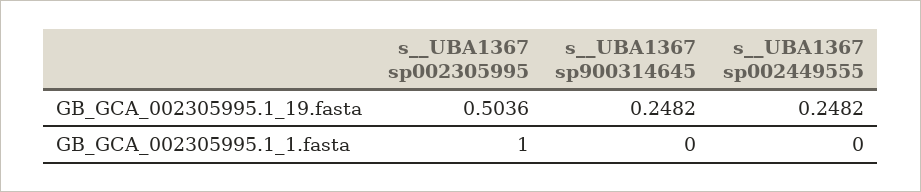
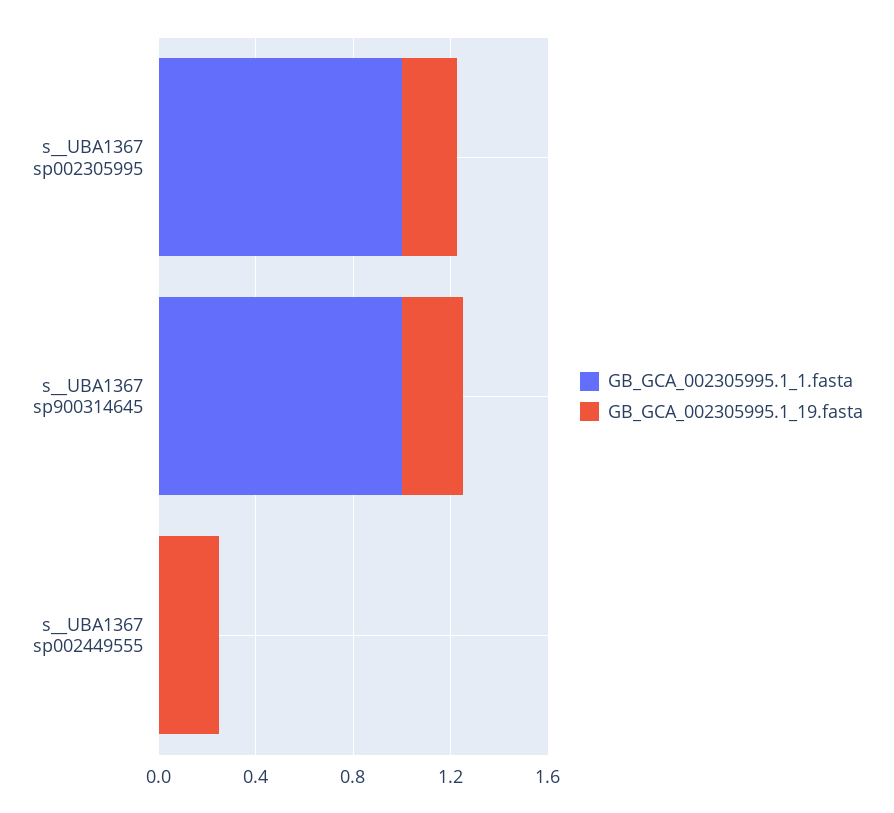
GB_GCA_002305995.1_19.fasta, s__UBA1367 sp002305995: 0.5036 -> 0.2
GB_GCA_002305995.1_1.fasta, s__UBA1367 sp900314645: 0 -> 1

